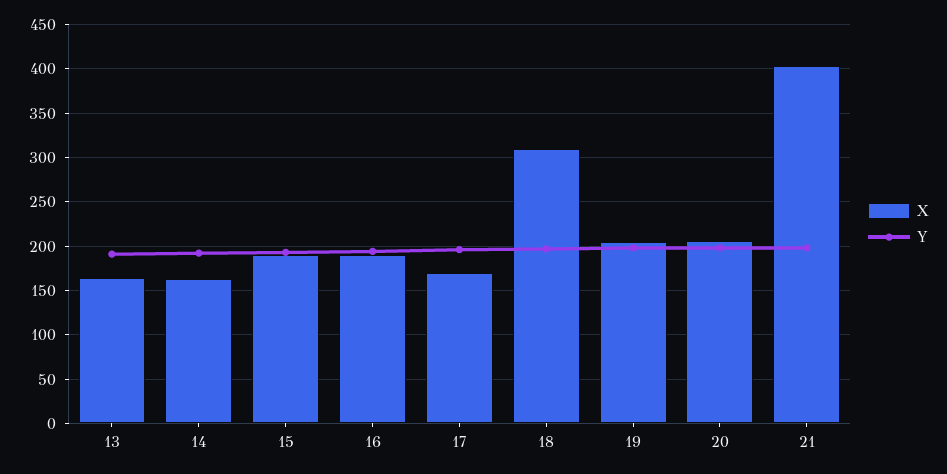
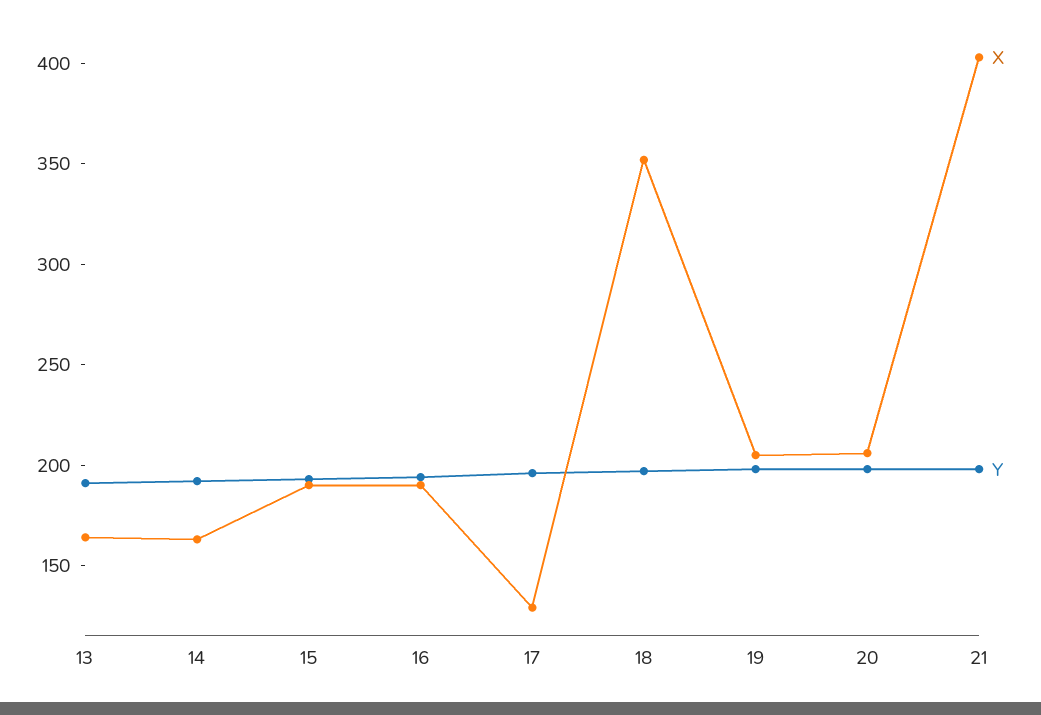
X, 17: 170 -> 130
X, 18: 310 -> 350

